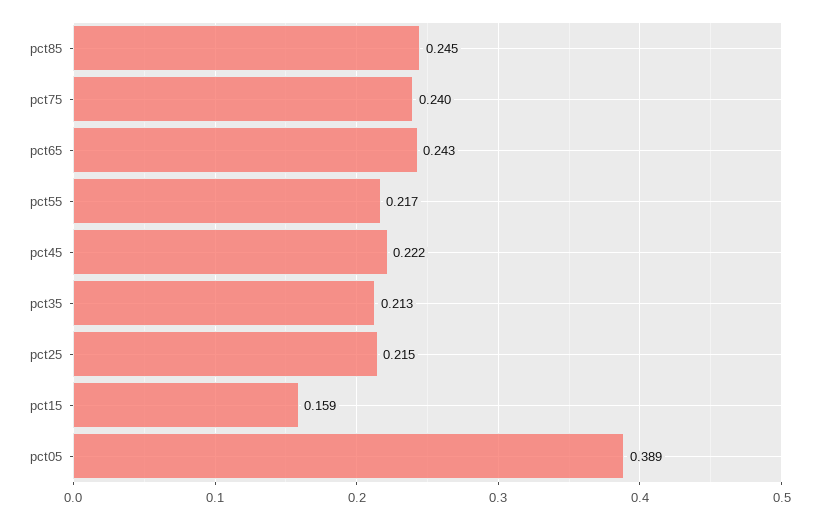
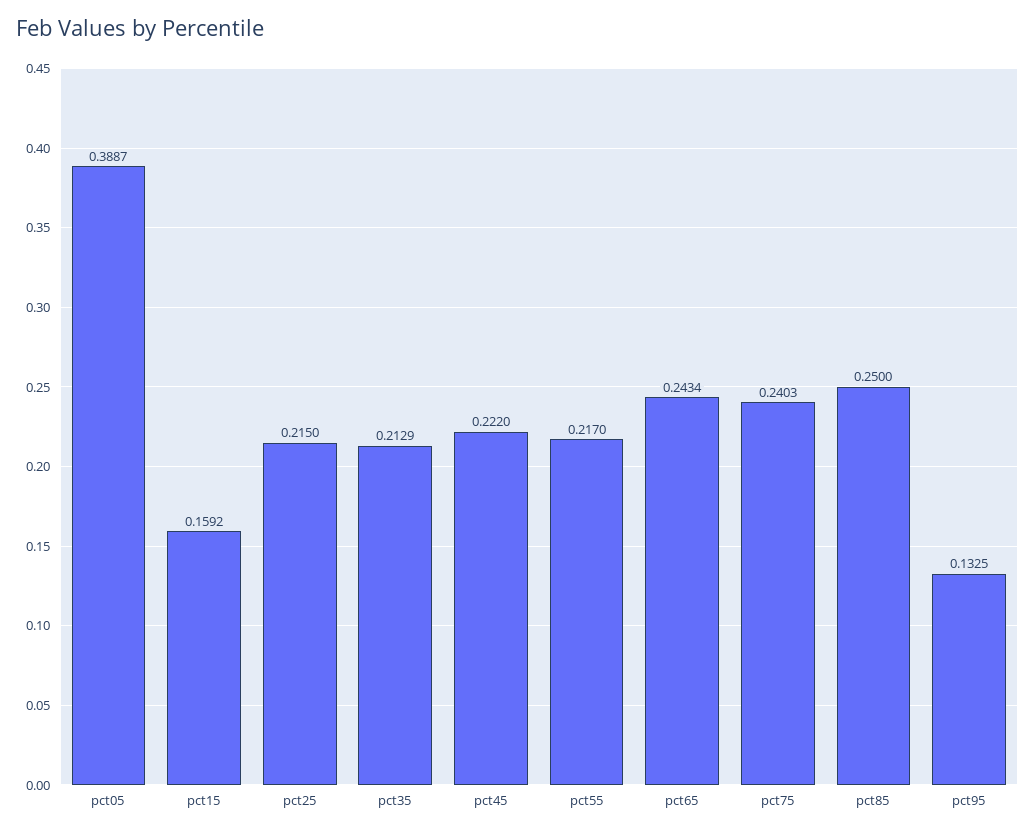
pct85: 0.245 -> 0.25
pct95: none -> 0.1325

